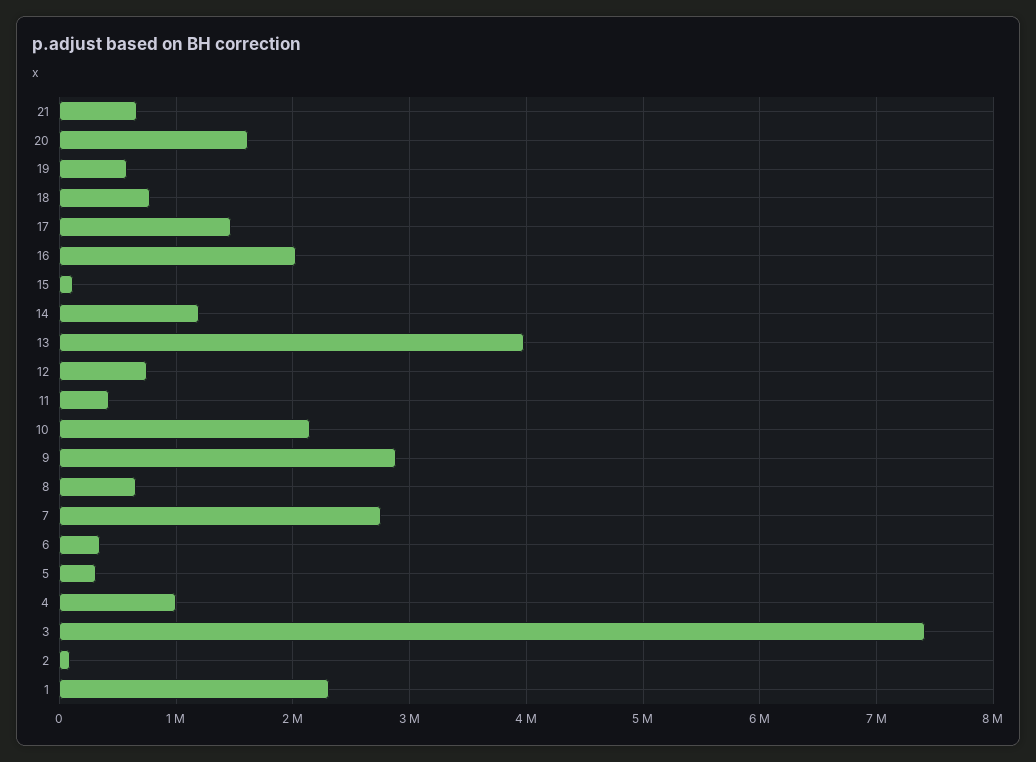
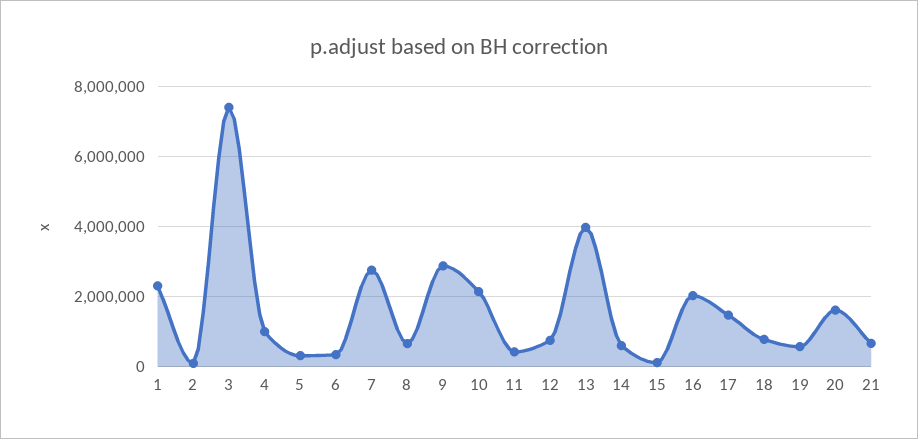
14: 1200000 -> 600000

